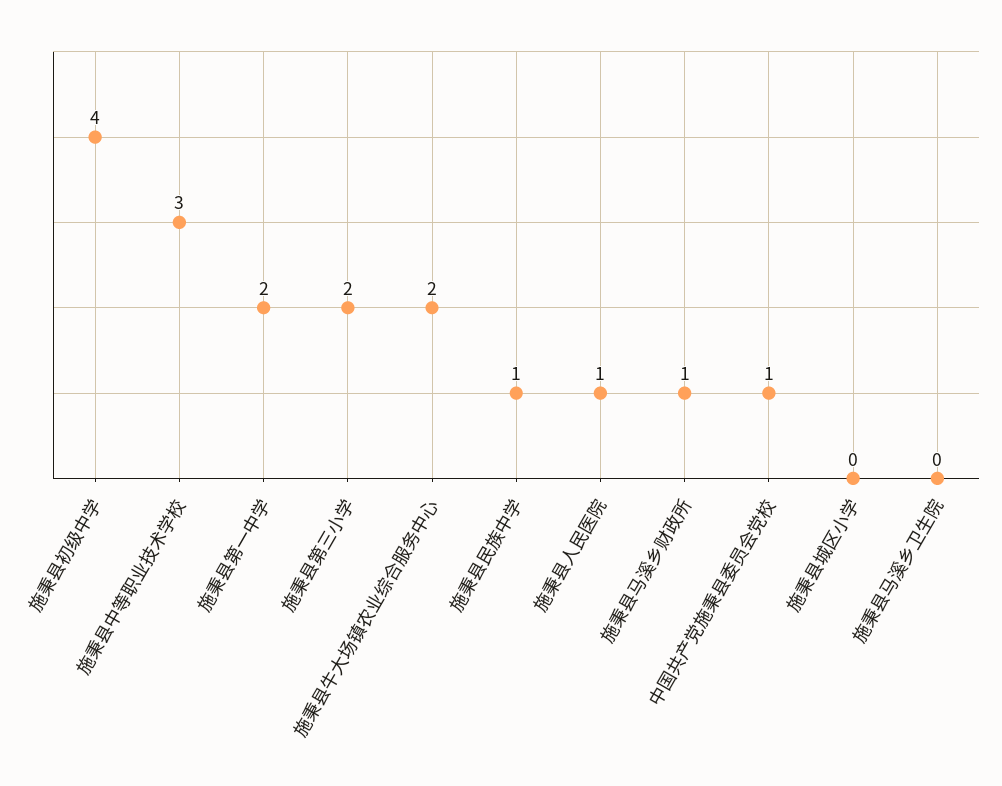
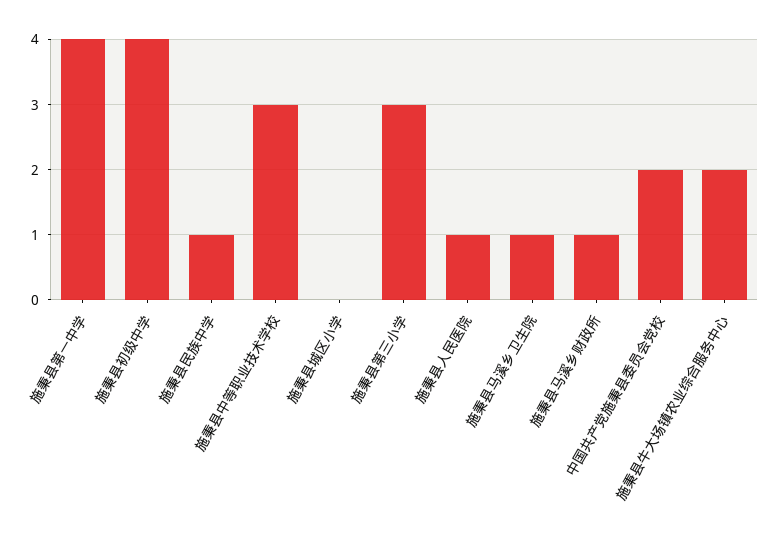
施秉县第一中学: 2 -> 4
施秉县第三小学: 2 -> 3
中国共产党施秉县委员会党校: 1 -> 2
施秉县马溪乡卫生院: 0 -> 1

